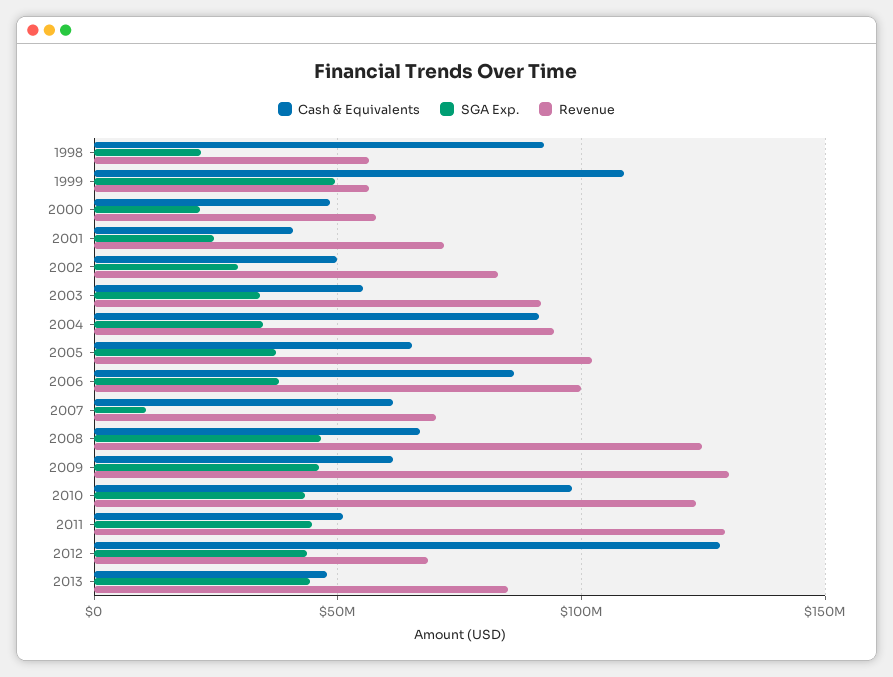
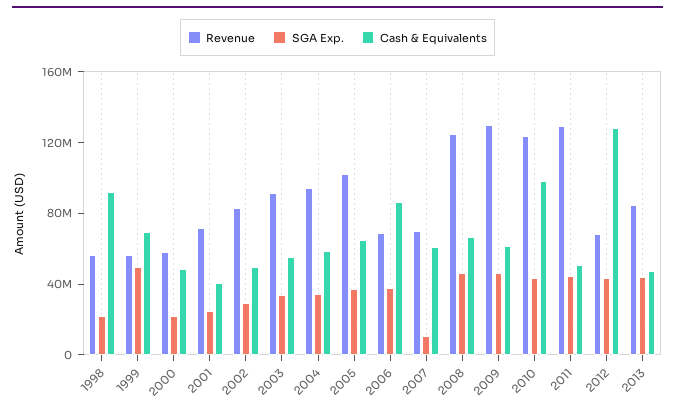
Cash & Equivalents, 1999: 110000000 -> 70000000
Cash & Equivalents, 2004: 90000000 -> 60000000
Revenue, 2006: 100000000 -> 70000000

